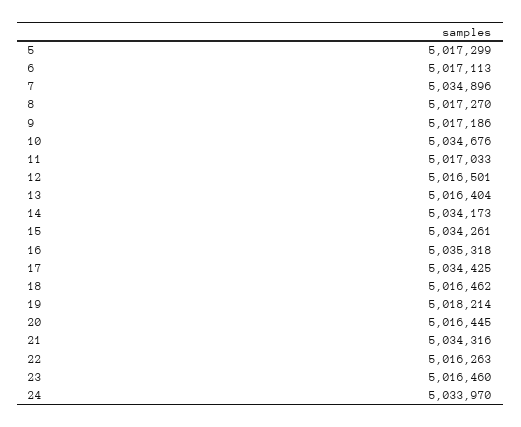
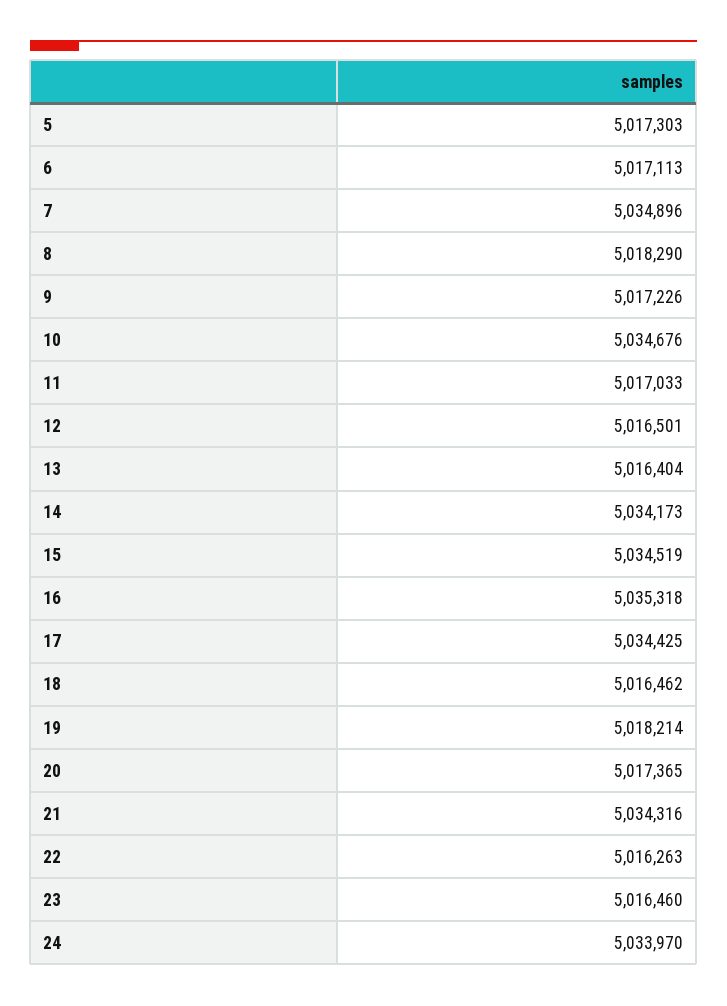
5: 5017299 -> 5017303
8: 5017270 -> 5018290
9: 5017186 -> 5017226
15: 5034261 -> 5034519
20: 5016445 -> 5017365

